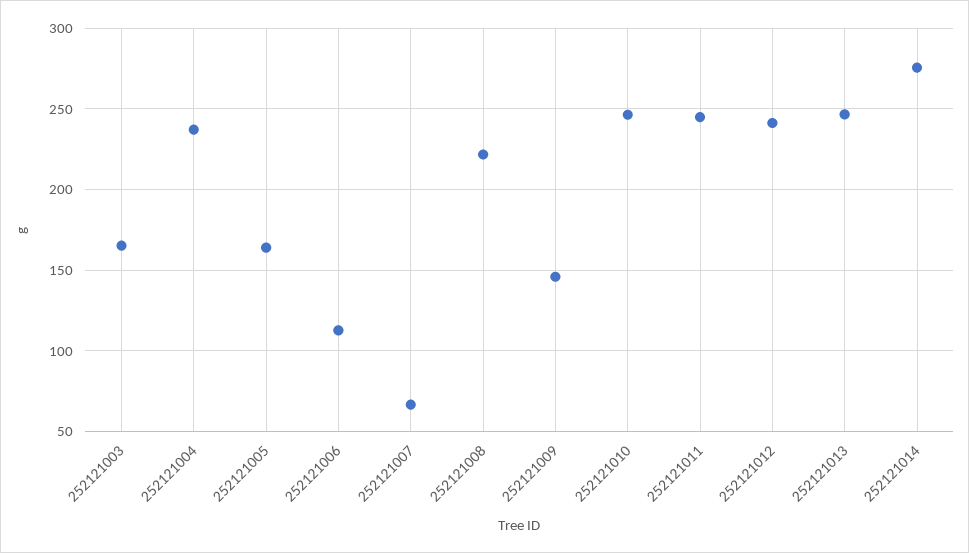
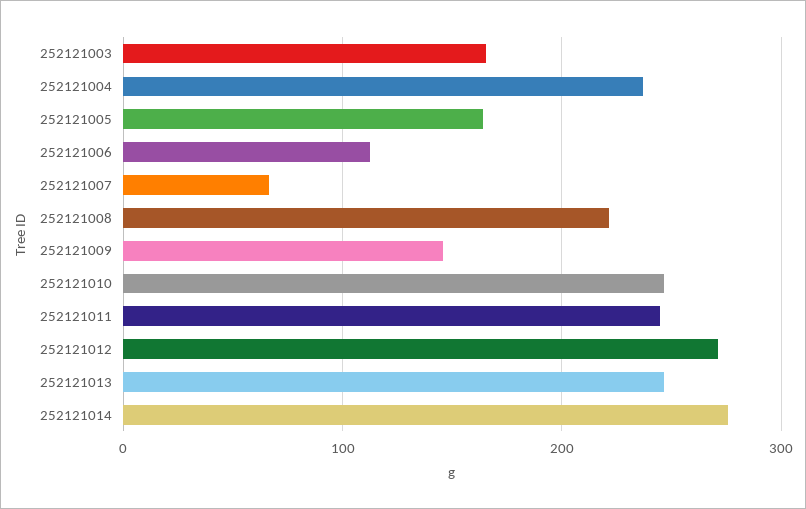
252121012: 240 -> 270

